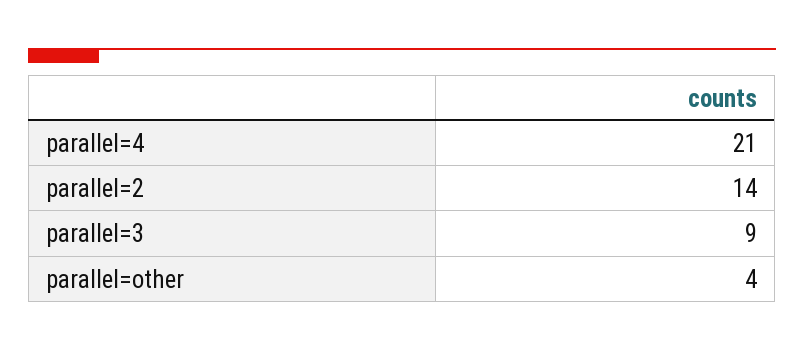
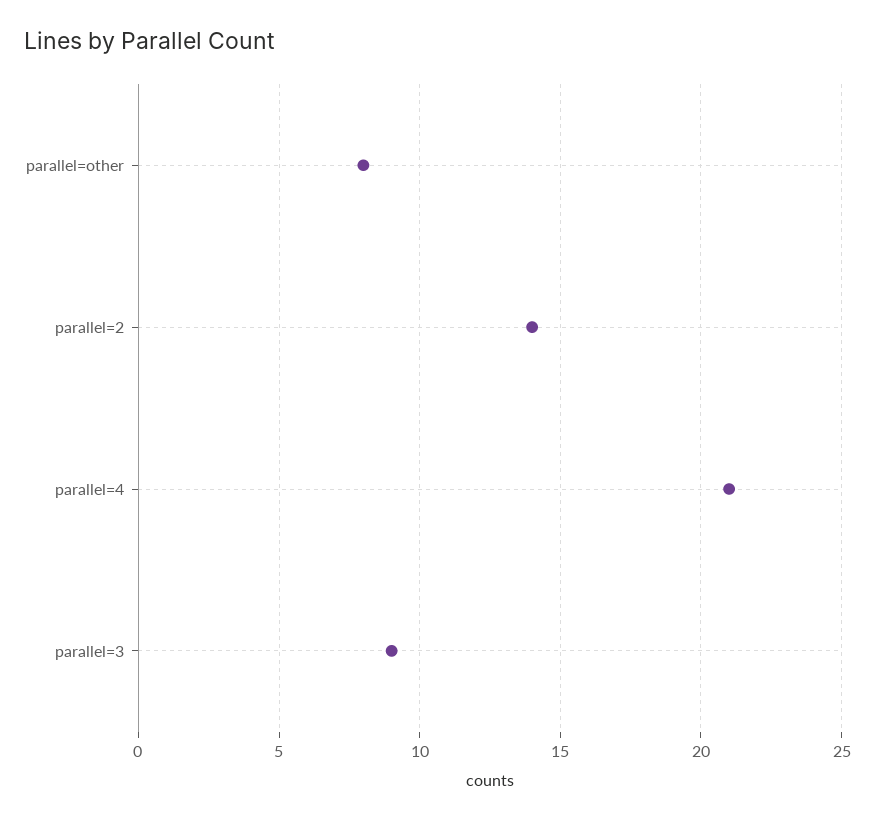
parallel=other: 4 -> 8

